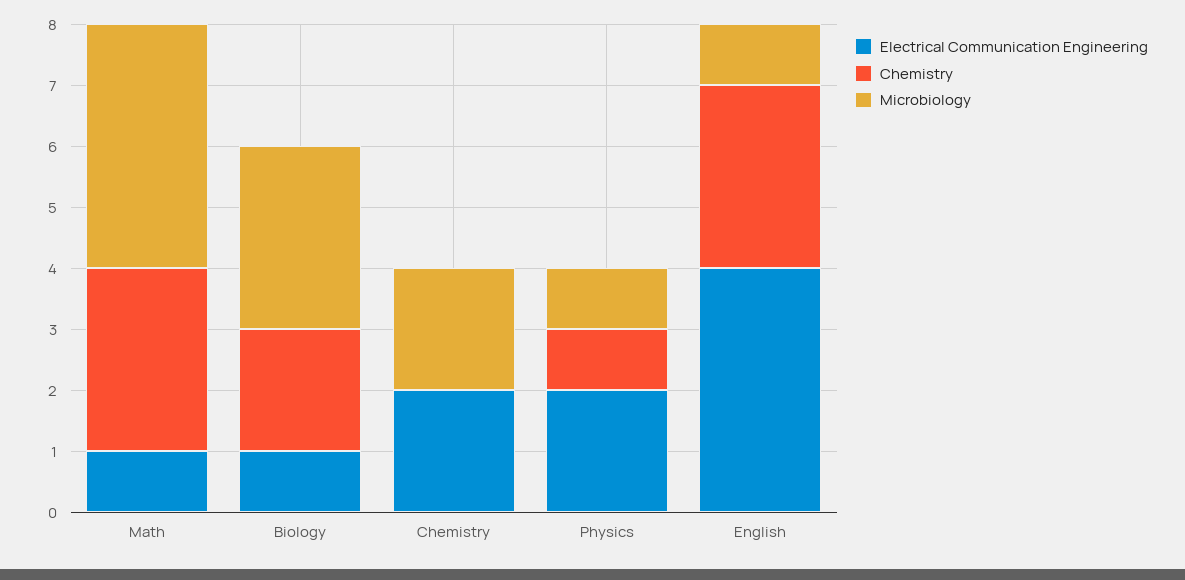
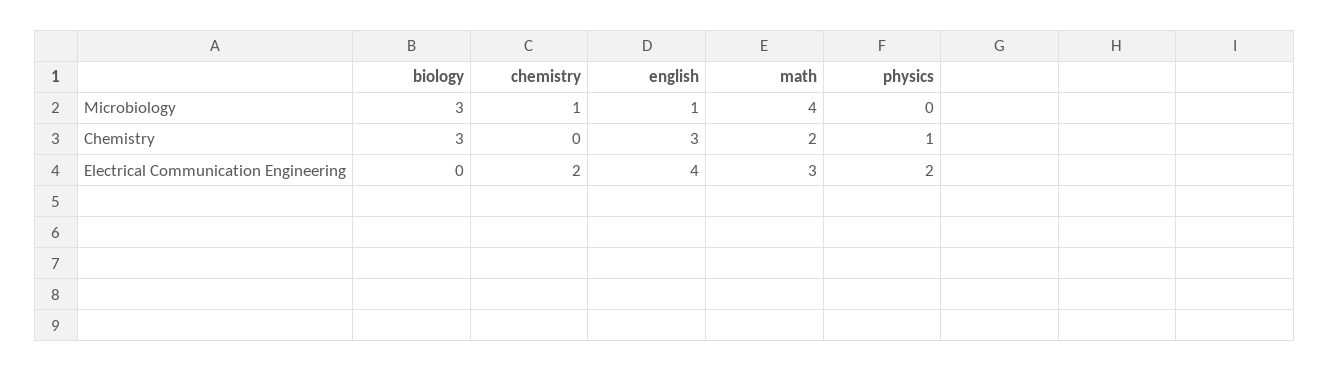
Electrical Communication Engineering, Math: 1 -> 3
Chemistry, Math: 3 -> 2
Electrical Communication Engineering, Biology: 1 -> 0
Chemistry, Biology: 2 -> 3
Microbiology, Chemistry: 2 -> 1
Microbiology, Physics: 1 -> 0

